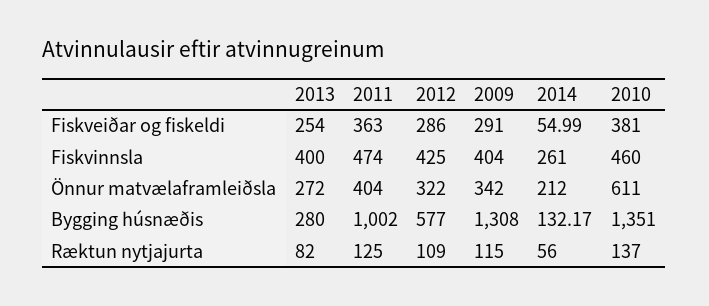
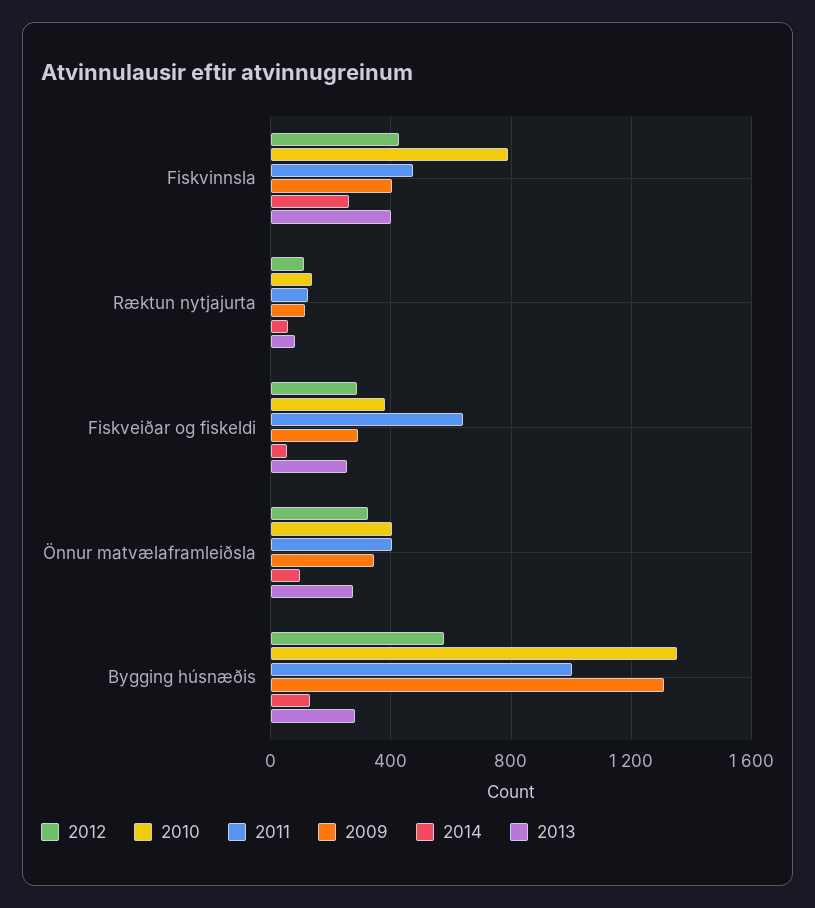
2011, Fiskveiðar og fiskeldi: 363 -> 650
2010, Fiskvinnsla: 460 -> 800
2014, Önnur matvælaframleiðsla: 212 -> 100
2010, Önnur matvælaframleiðsla: 611 -> 400

